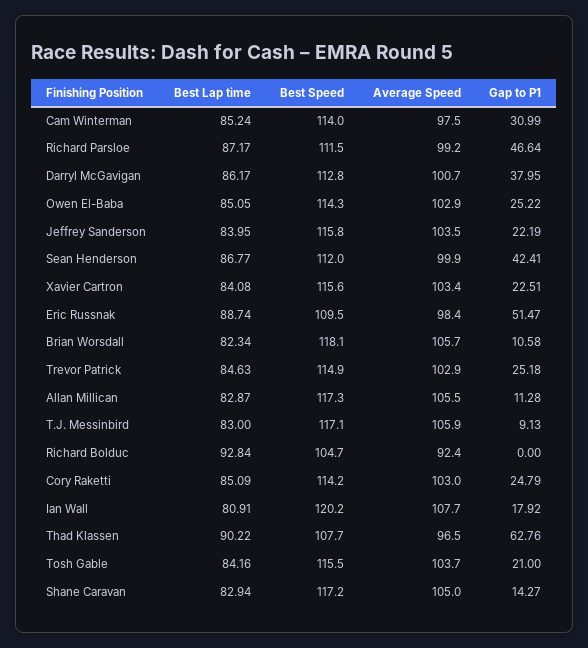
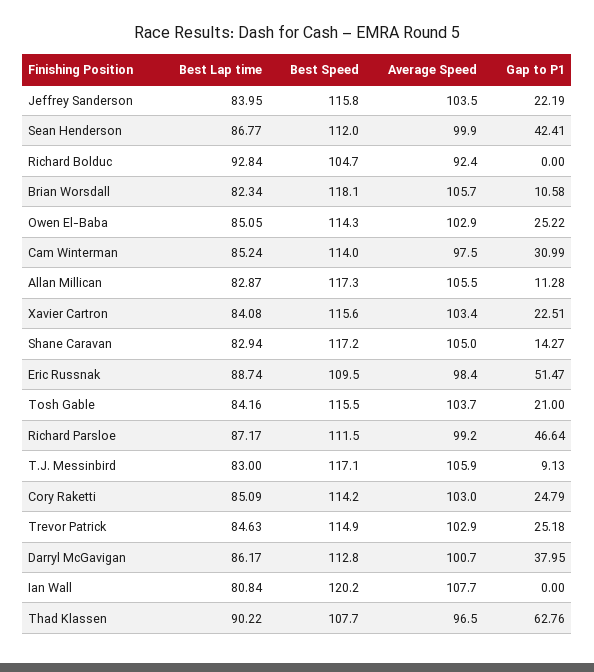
Best Lap time, Ian Wall: 80.91 -> 80.84
Gap to P1, Ian Wall: 17.92 -> 0

